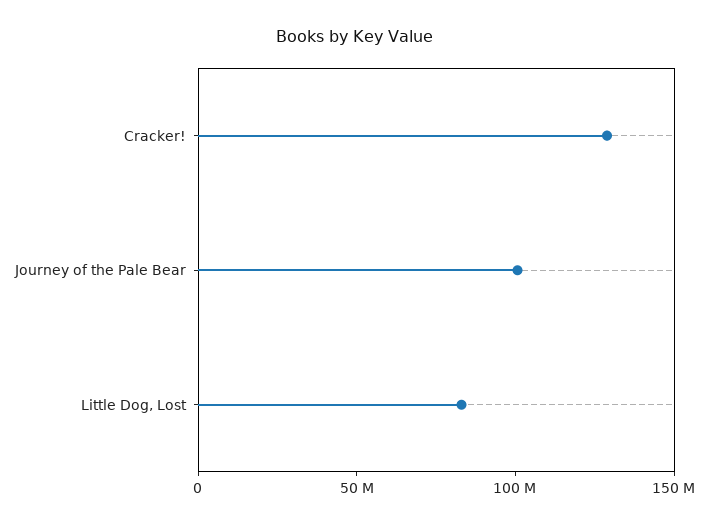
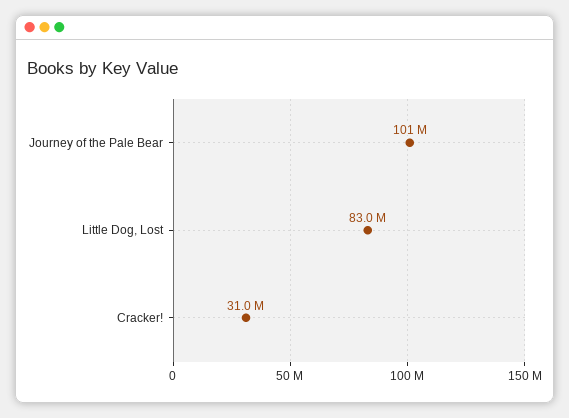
Cracker!: 130000000 -> 31000000

